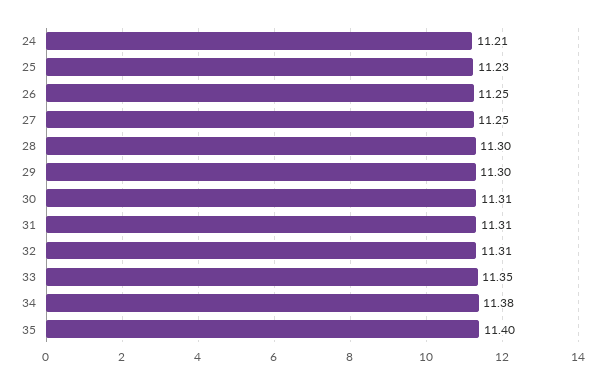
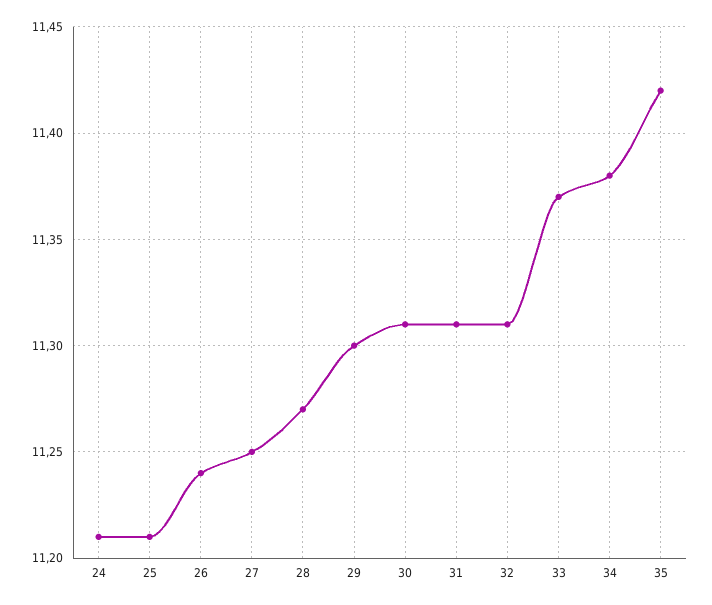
25: 11.23 -> 11.21
26: 11.25 -> 11.24
28: 11.3 -> 11.27
33: 11.35 -> 11.37
35: 11.4 -> 11.42

